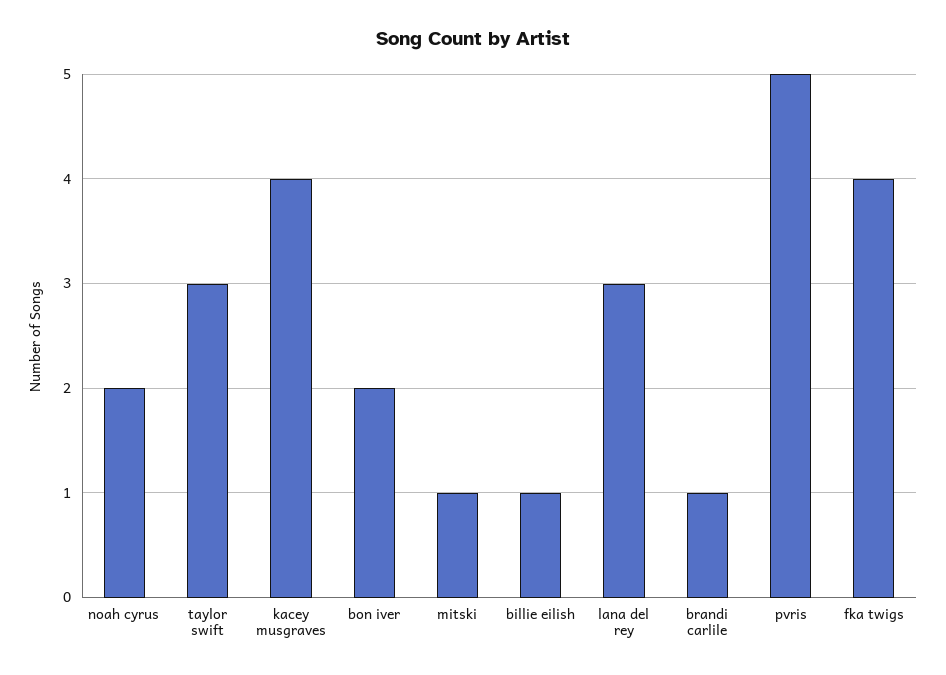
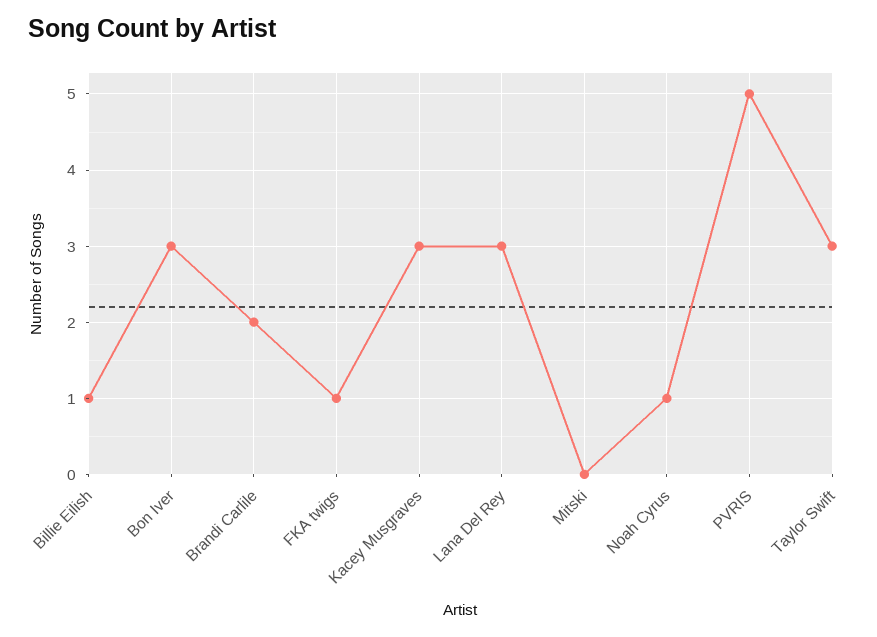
noah cyrus: 2 -> 1
kacey musgraves: 4 -> 3
bon iver: 2 -> 3
mitski: 1 -> 0
brandi carlile: 1 -> 2
fka twigs: 4 -> 1

